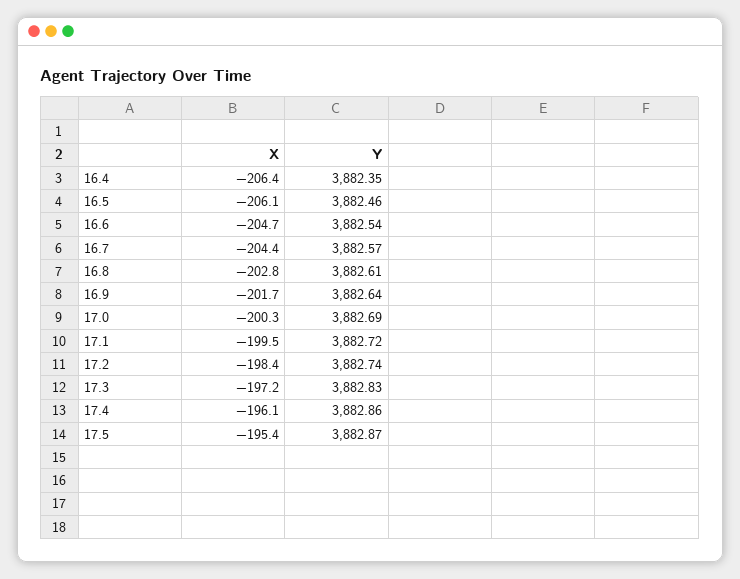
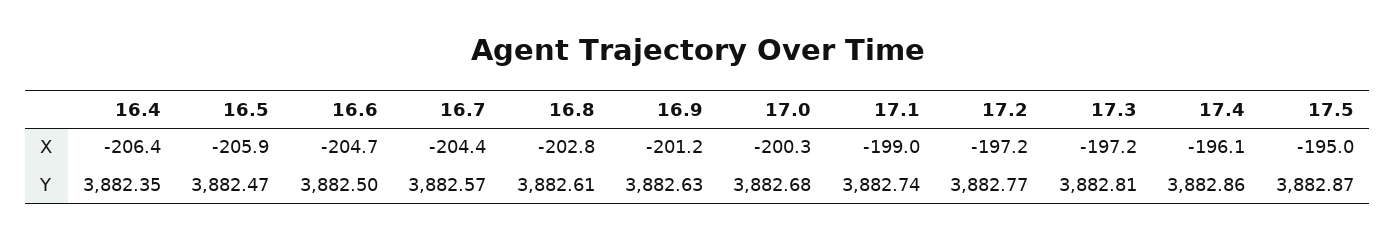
X, 16.5: -206.1 -> -205.9
Y, 16.5: 3882.46 -> 3882.47
Y, 16.6: 3882.54 -> 3882.5
X, 16.9: -201.7 -> -201.2
Y, 16.9: 3882.64 -> 3882.63
Y, 17.0: 3882.69 -> 3882.68
X, 17.1: -199.5 -> -199
Y, 17.1: 3882.72 -> 3882.74
X, 17.2: -198.4 -> -197.2
Y, 17.2: 3882.74 -> 3882.77
Y, 17.3: 3882.83 -> 3882.81
X, 17.5: -195.4 -> -195

